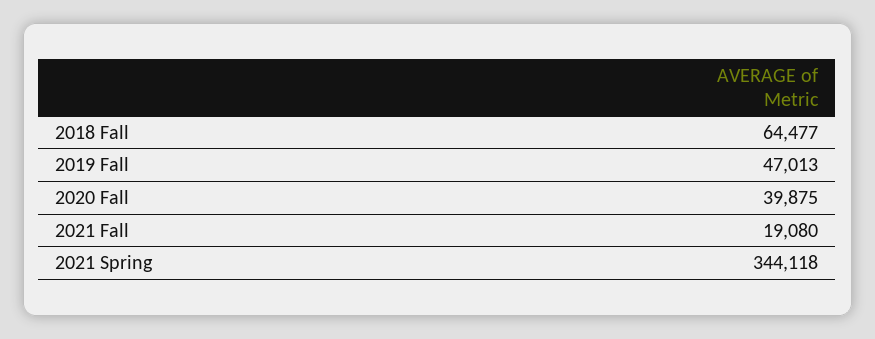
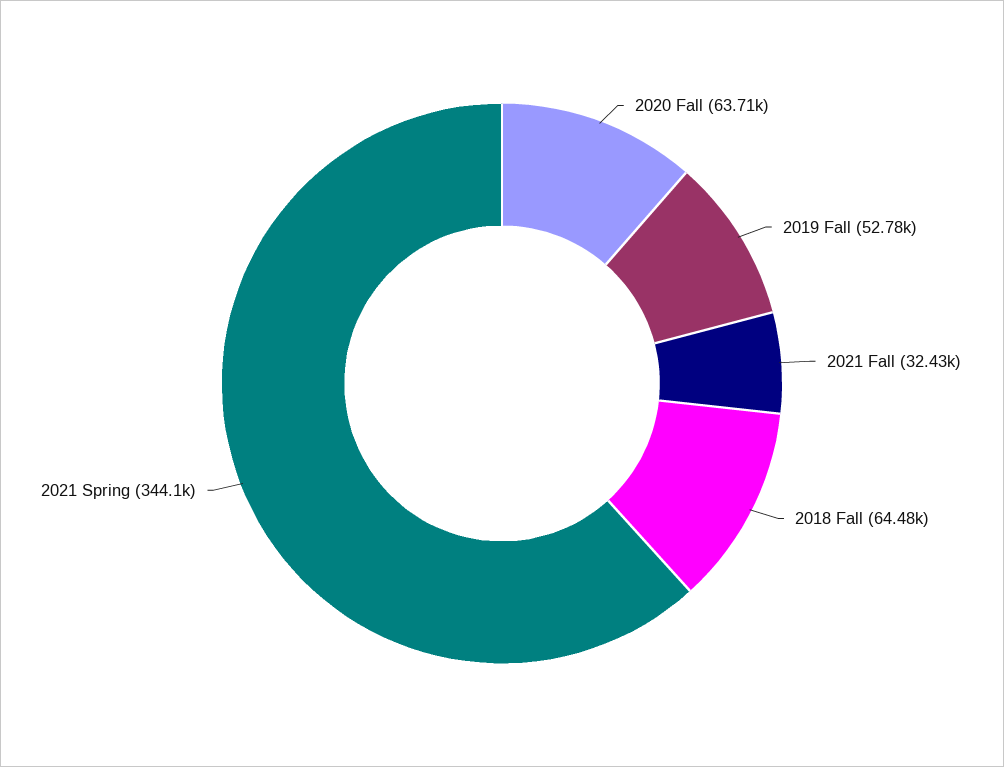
2019 Fall: 47013 -> 52780
2020 Fall: 39875 -> 63710
2021 Fall: 19080 -> 32430

